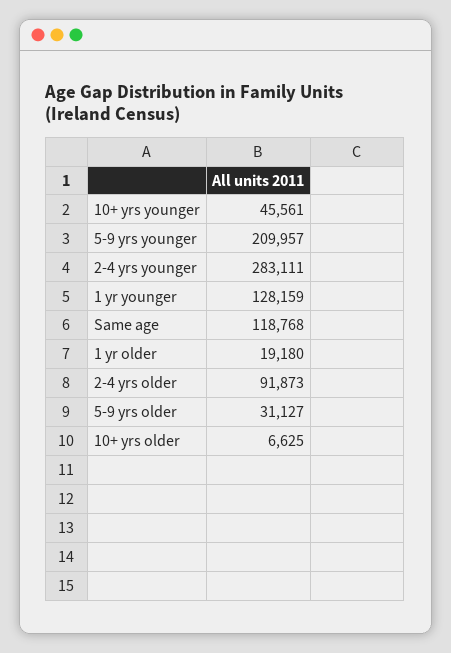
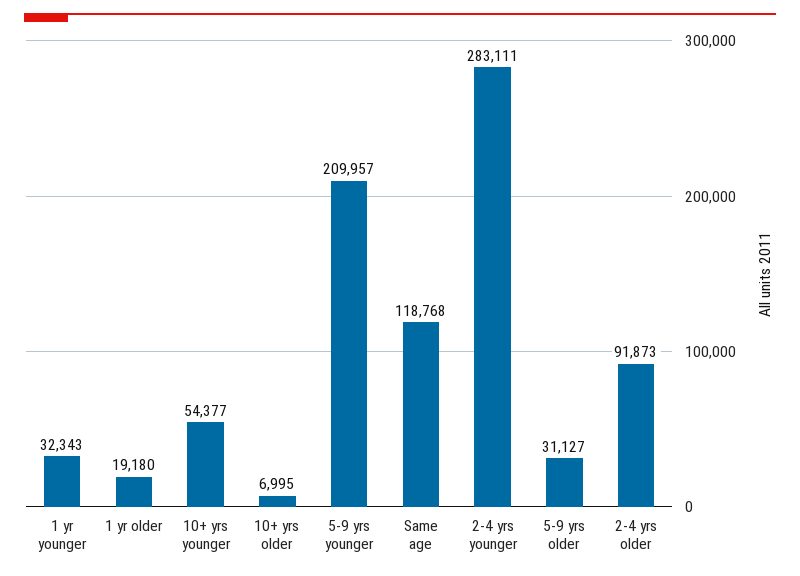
10+ yrs younger: 45561 -> 54377
1 yr younger: 128159 -> 32343
10+ yrs older: 6625 -> 6995

